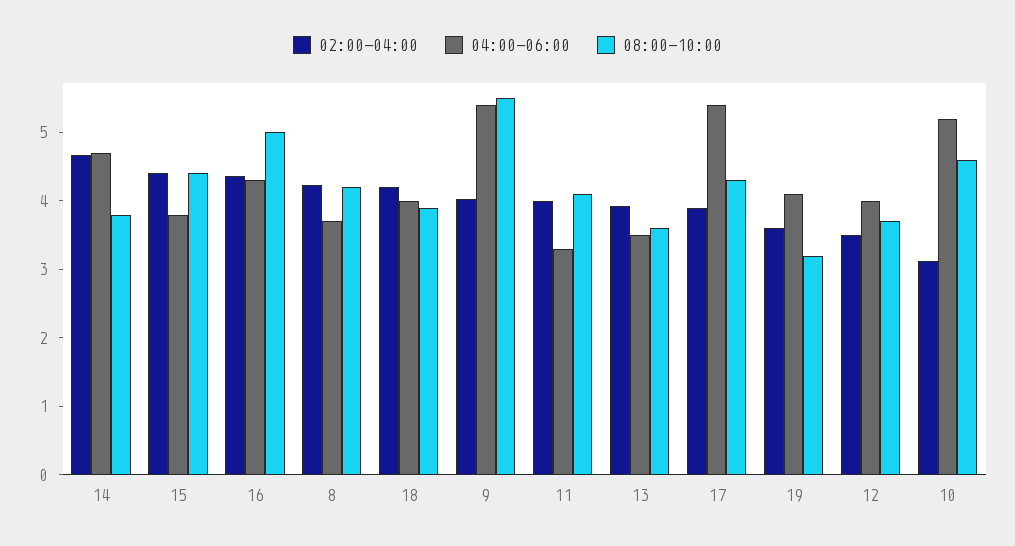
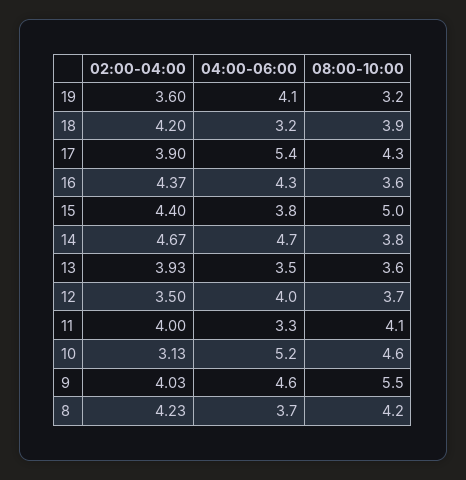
08:00-10:00, 15: 4.4 -> 5
08:00-10:00, 16: 5 -> 3.6
04:00-06:00, 18: 4 -> 3.2
04:00-06:00, 9: 5.4 -> 4.6

